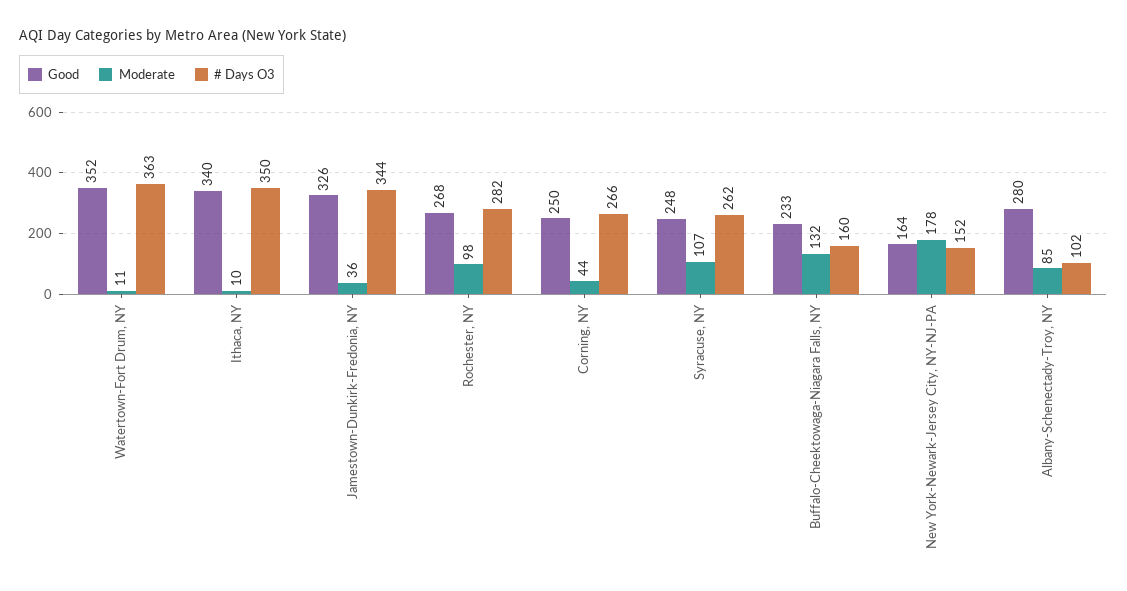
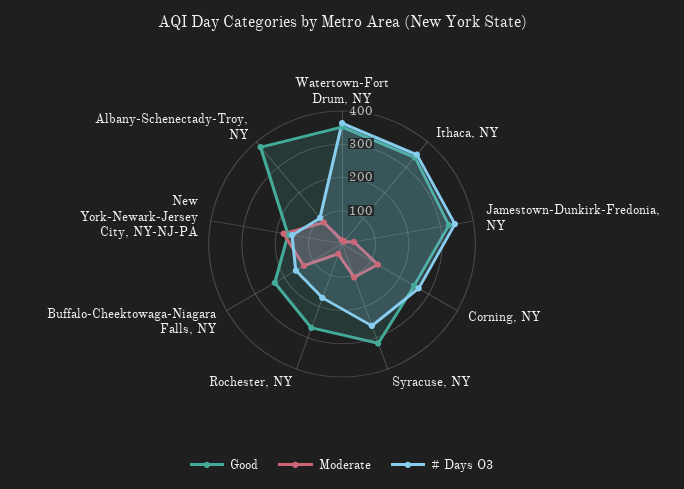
Moderate, Rochester, NY: 98 -> 25
# Days O3, Rochester, NY: 282 -> 175
Moderate, Corning, NY: 44 -> 125
Good, Syracuse, NY: 248 -> 325
Good, Albany-Schenectady-Troy, NY: 280 -> 375

